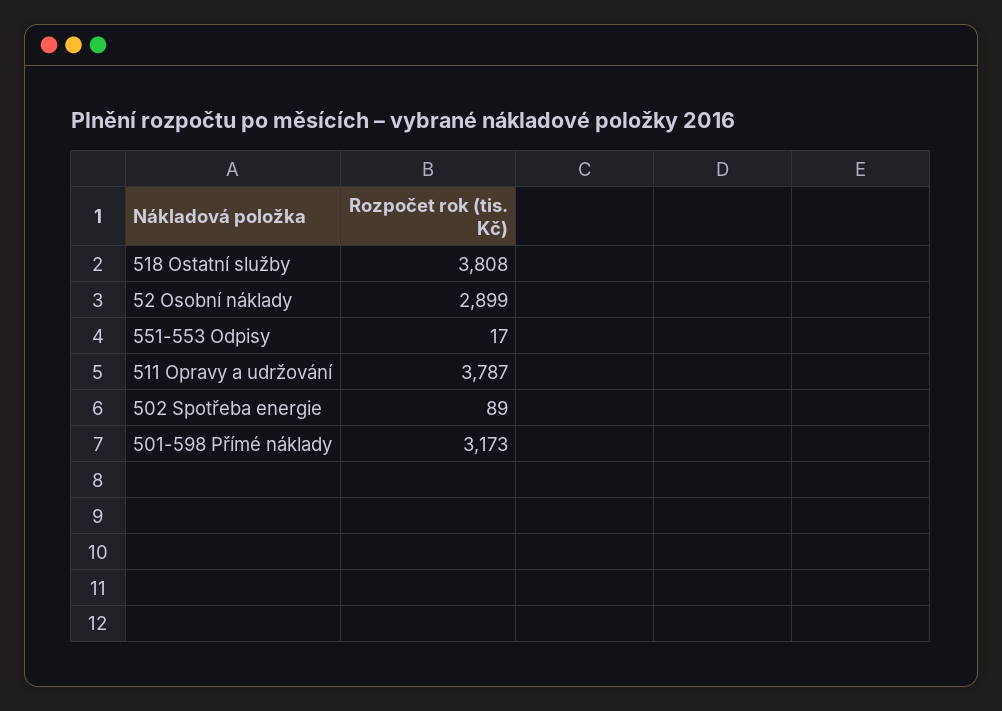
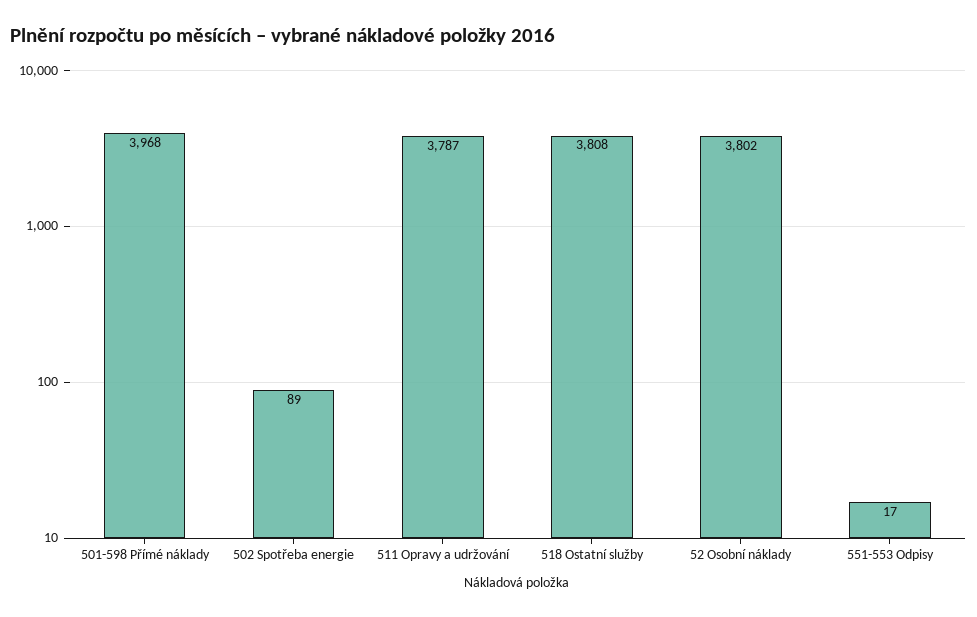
52 Osobní náklady: 2899 -> 3802
501-598 Přímé náklady: 3173 -> 3968

